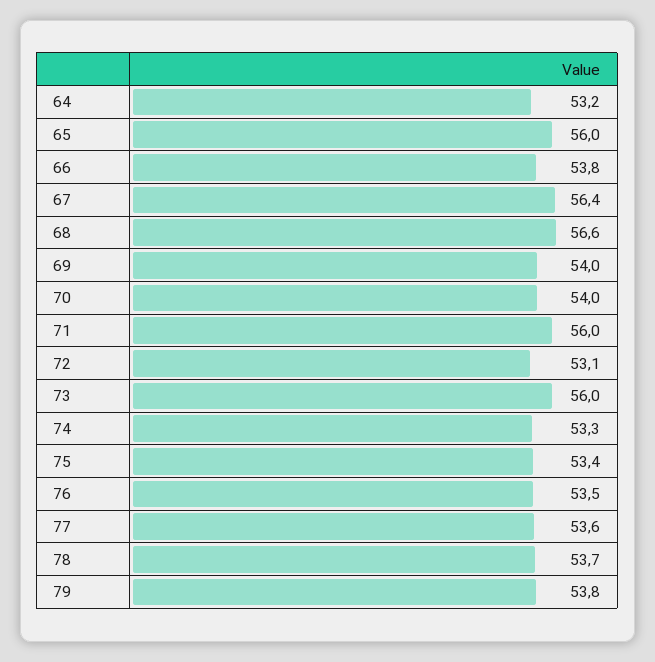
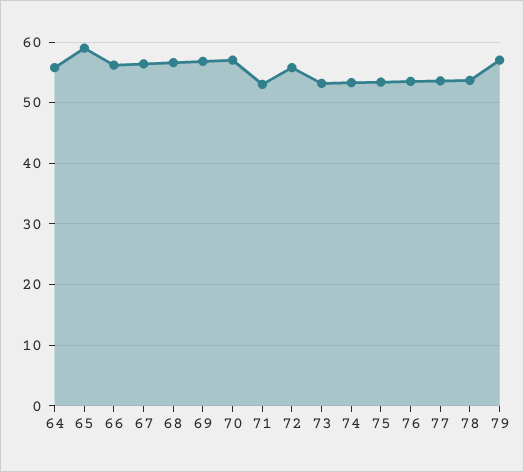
64: 53.2 -> 56
65: 56 -> 59
66: 53.8 -> 56
69: 54 -> 57
70: 54 -> 57
71: 56 -> 53
72: 53.1 -> 56
73: 56 -> 53
79: 53.8 -> 57

